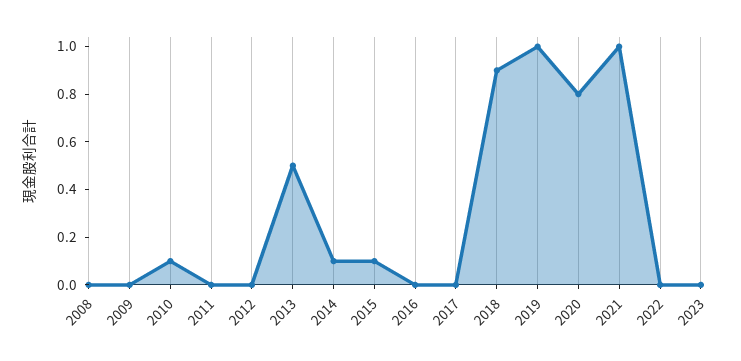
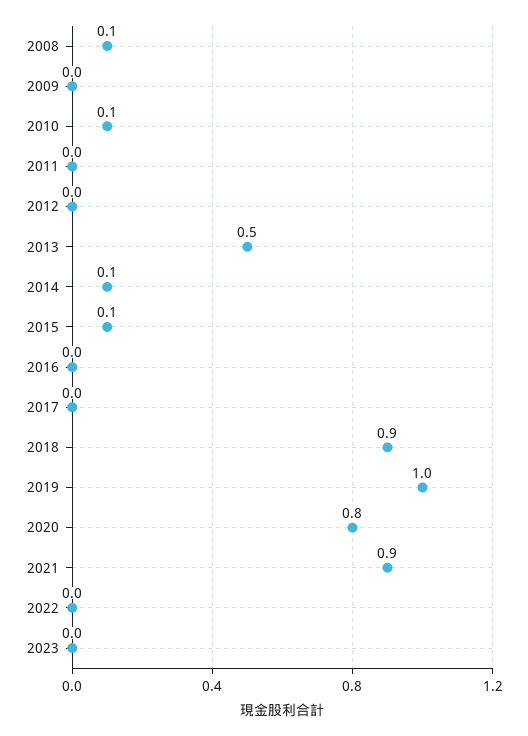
2008: 0 -> 0.1
2021: 1 -> 0.9

